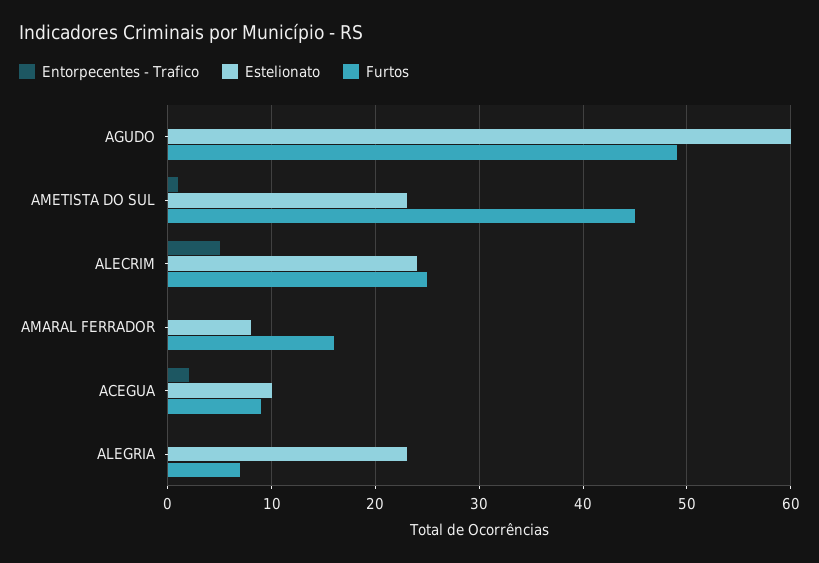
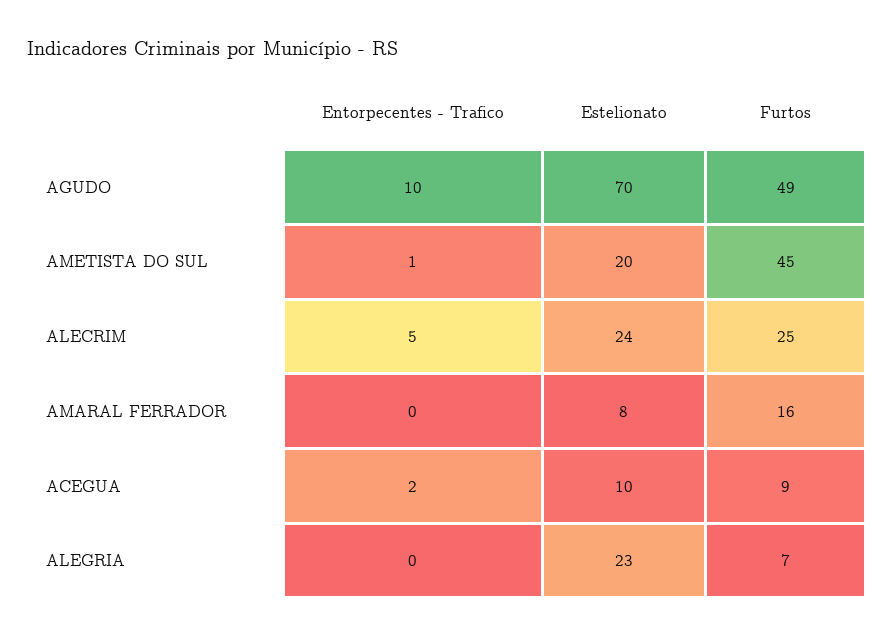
Entorpecentes - Trafico, AGUDO: 0 -> 10
Estelionato, AGUDO: 60 -> 70
Estelionato, AMETISTA DO SUL: 23 -> 20

